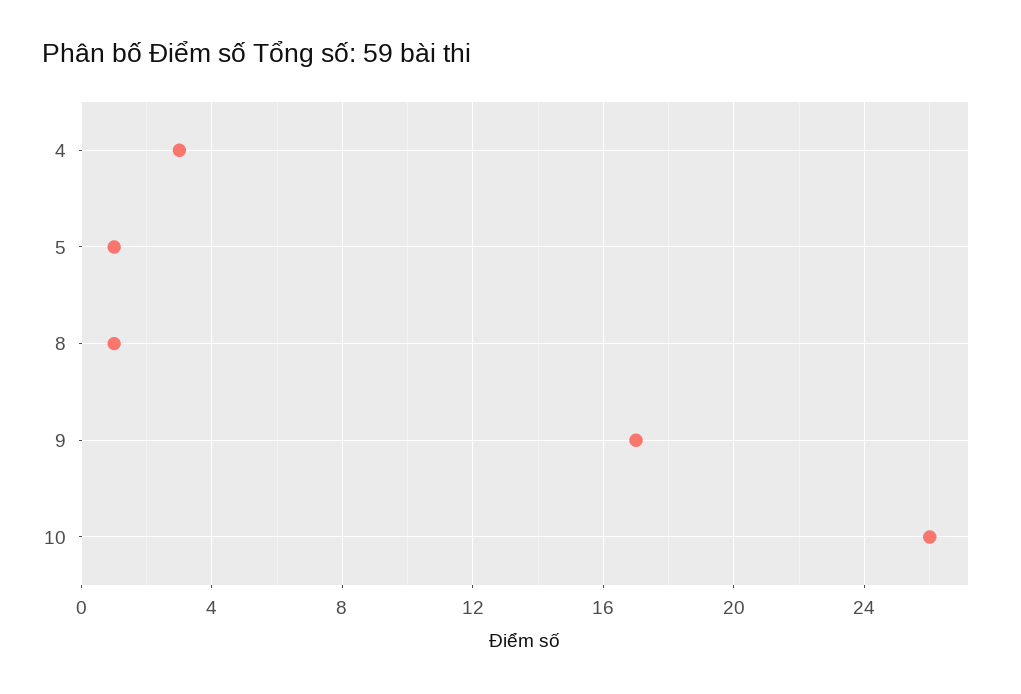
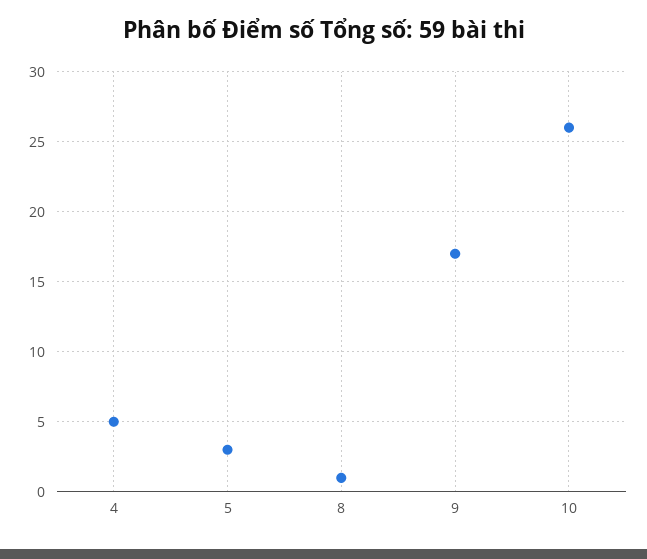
4: 3 -> 5
5: 1 -> 3

